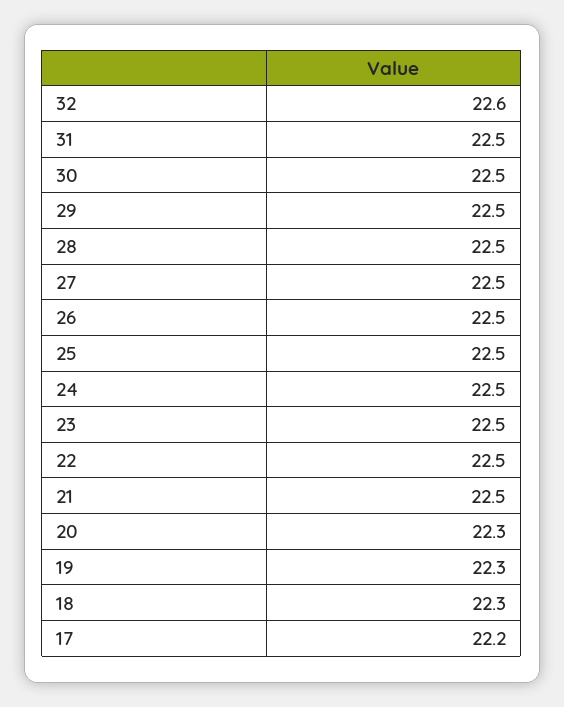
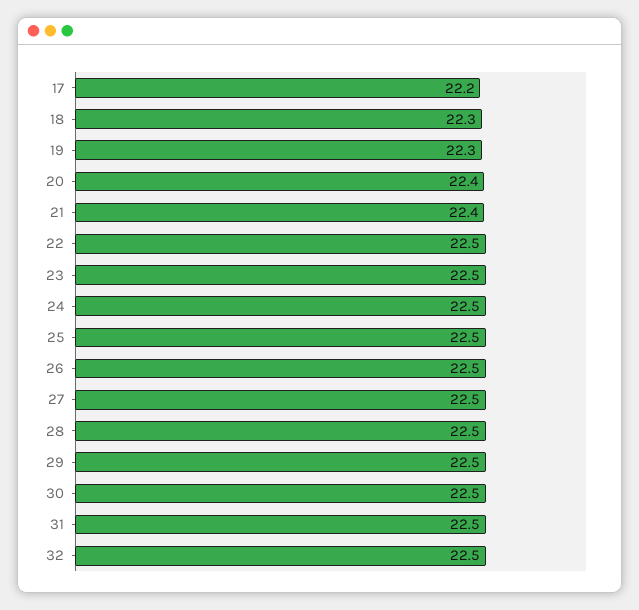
32: 22.6 -> 22.5
21: 22.5 -> 22.4
20: 22.3 -> 22.4

